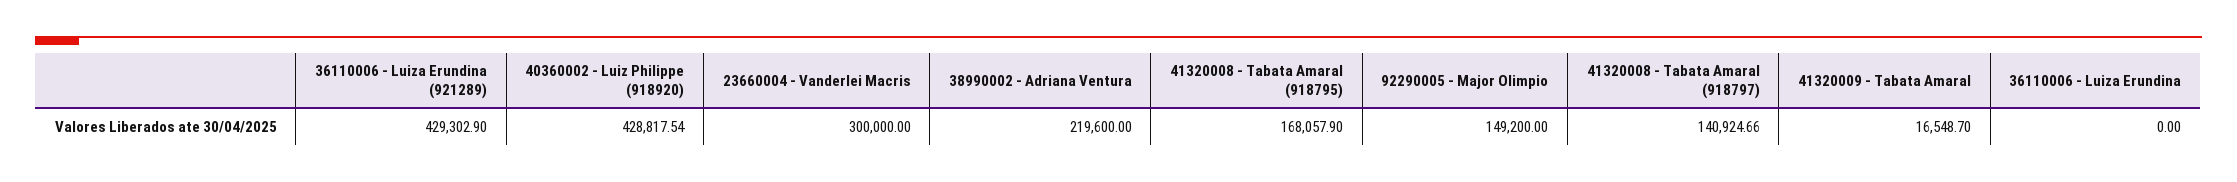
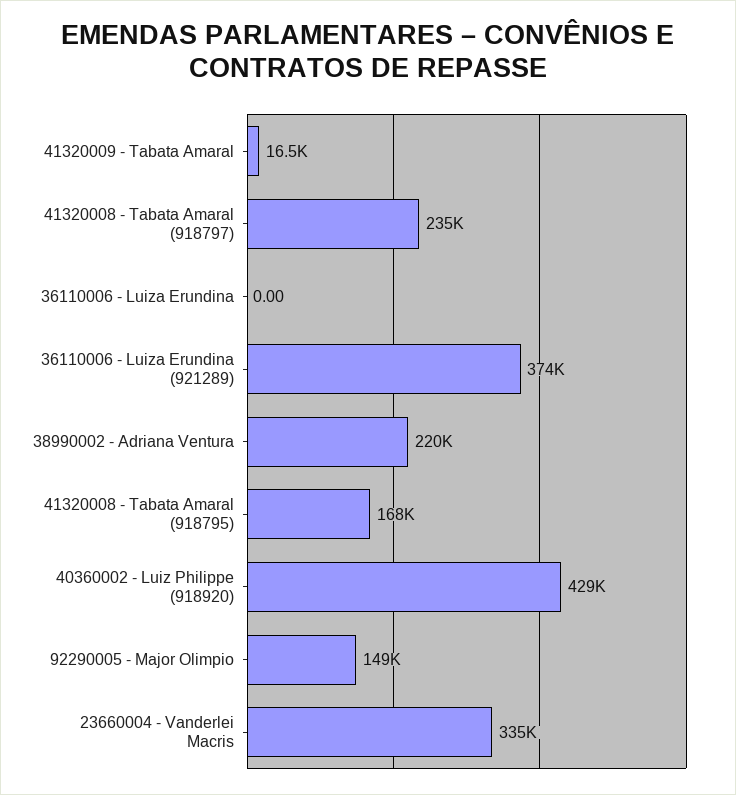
36110006 - Luiza Erundina (921289): 429302.9 -> 374000
23660004 - Vanderlei Macris: 300000 -> 335000
41320008 - Tabata Amaral (918797): 140924.66 -> 235000

